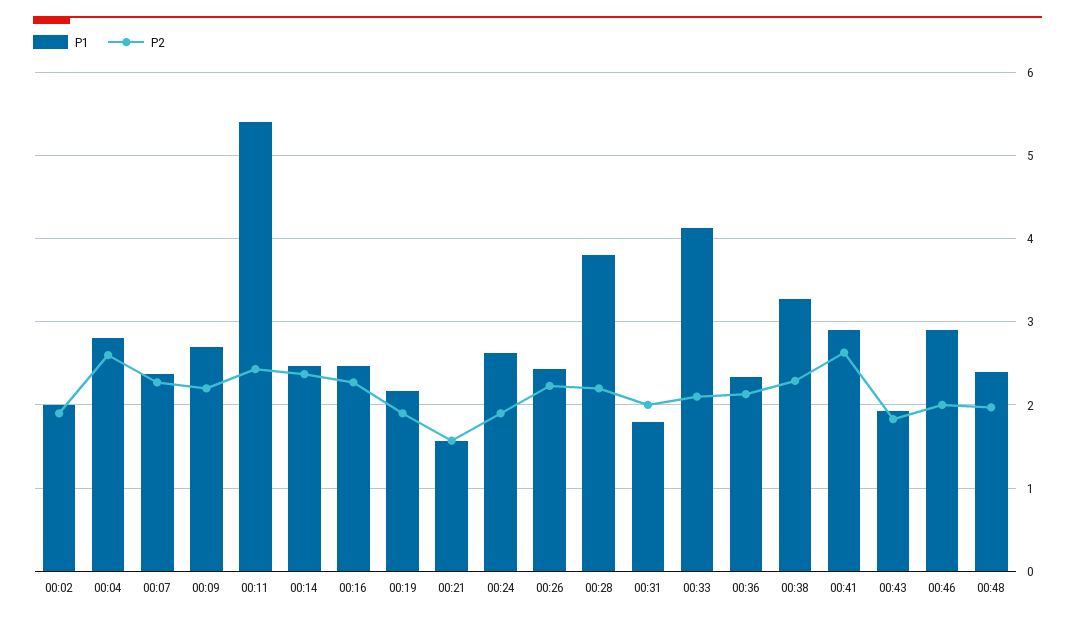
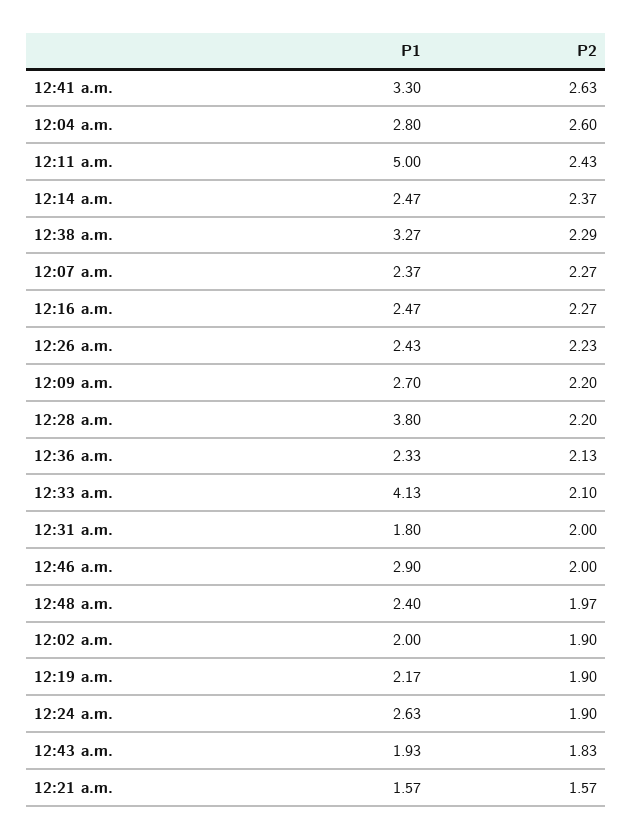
P1, 00:11: 5.4 -> 5
P1, 00:41: 2.9 -> 3.3

